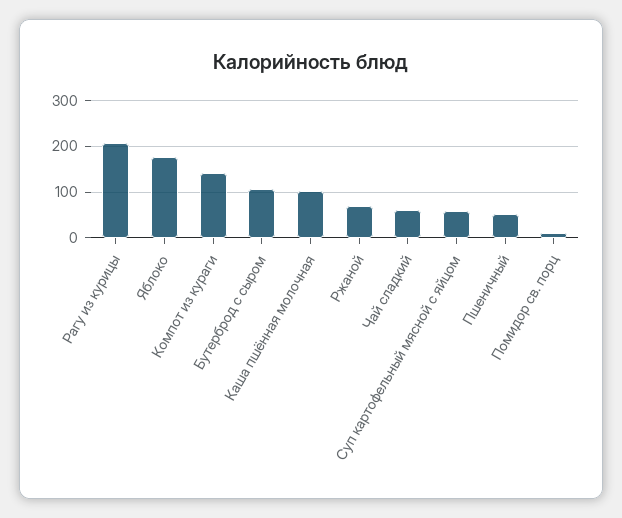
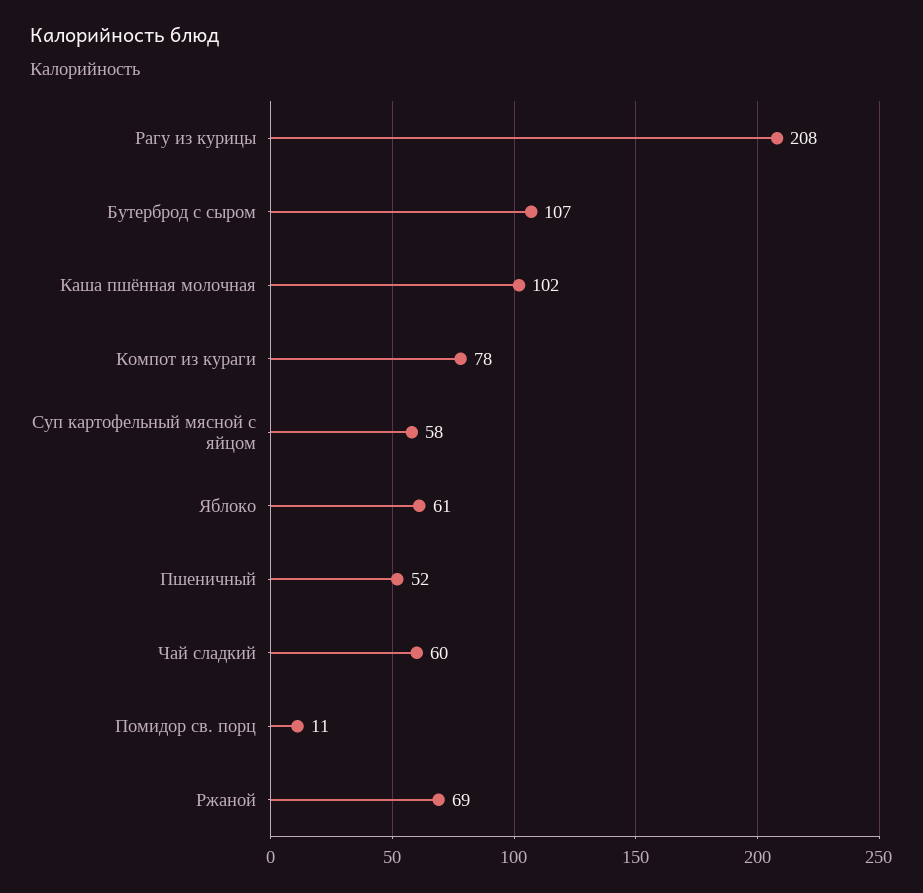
Яблоко: 180 -> 61
Компот из кураги: 140 -> 78

